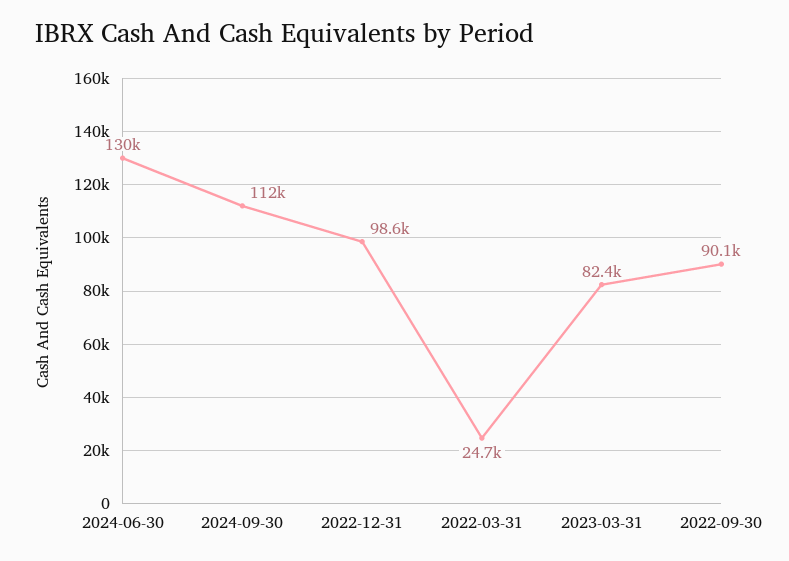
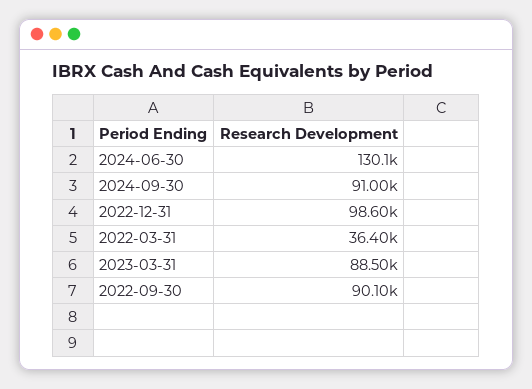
2024-09-30: 112000 -> 91000
2022-03-31: 24700 -> 36400
2023-03-31: 82400 -> 88500

